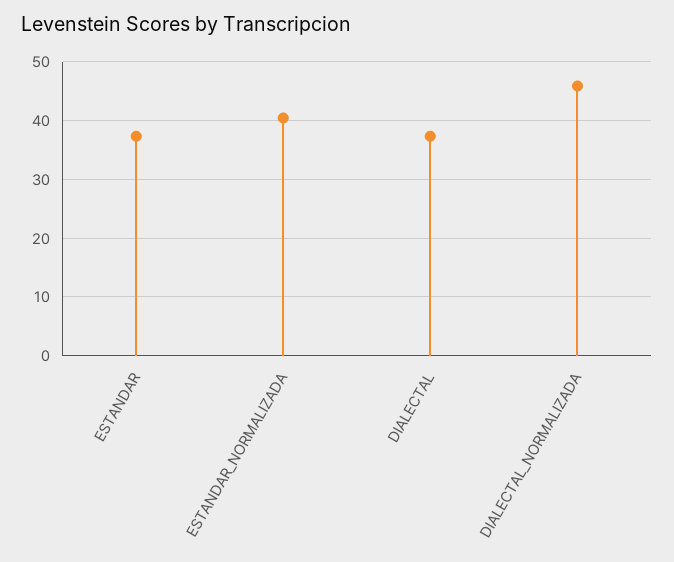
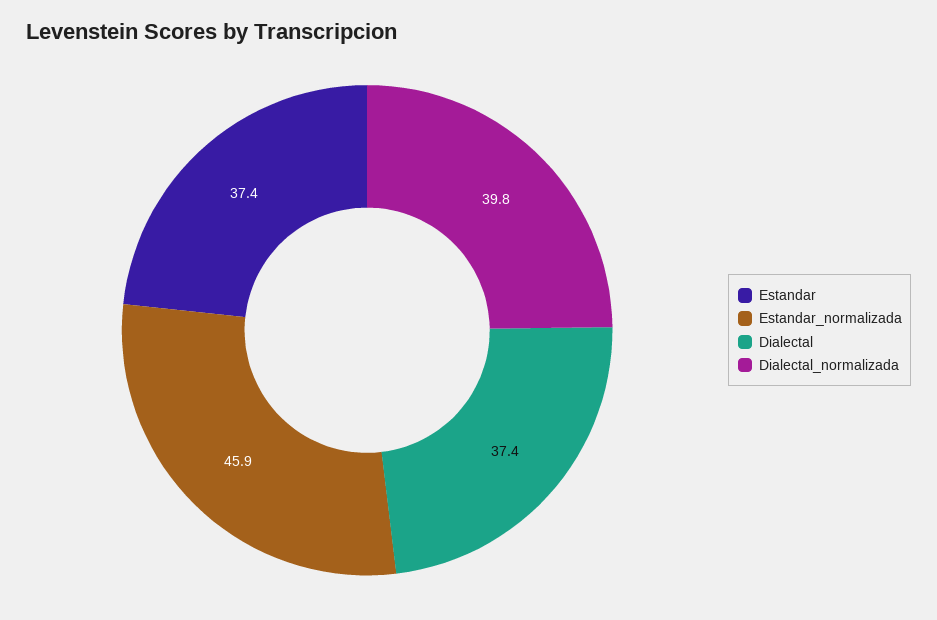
ESTANDAR_NORMALIZADA: 40 -> 45.9
DIALECTAL_NORMALIZADA: 46 -> 39.8

